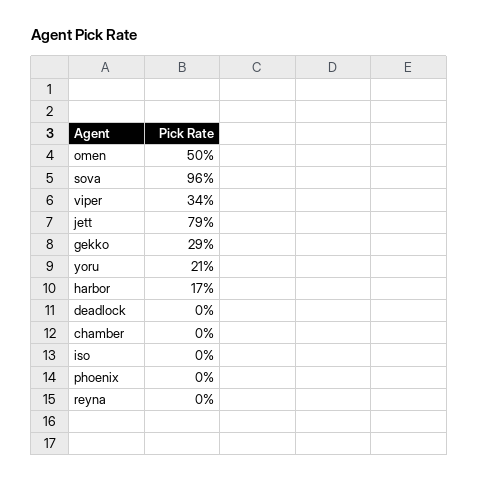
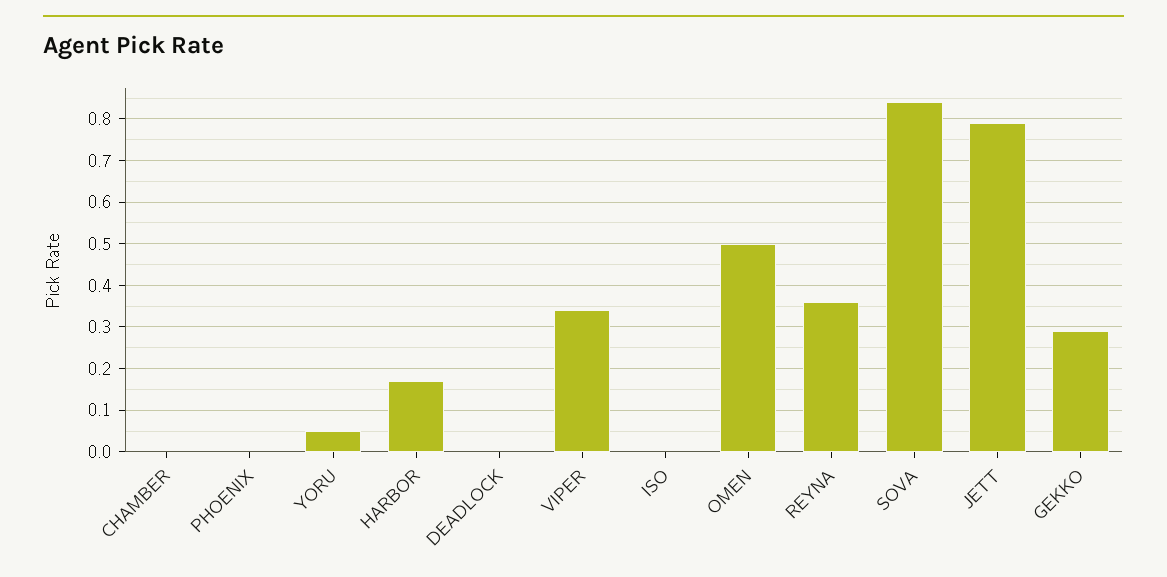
sova: 0.96 -> 0.85
yoru: 0.21 -> 0.05
reyna: 0 -> 0.35

